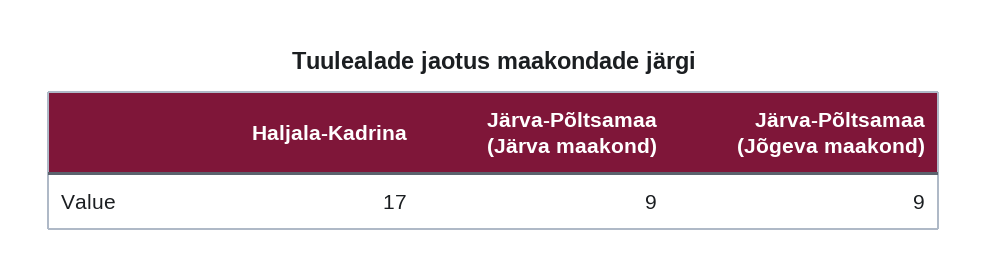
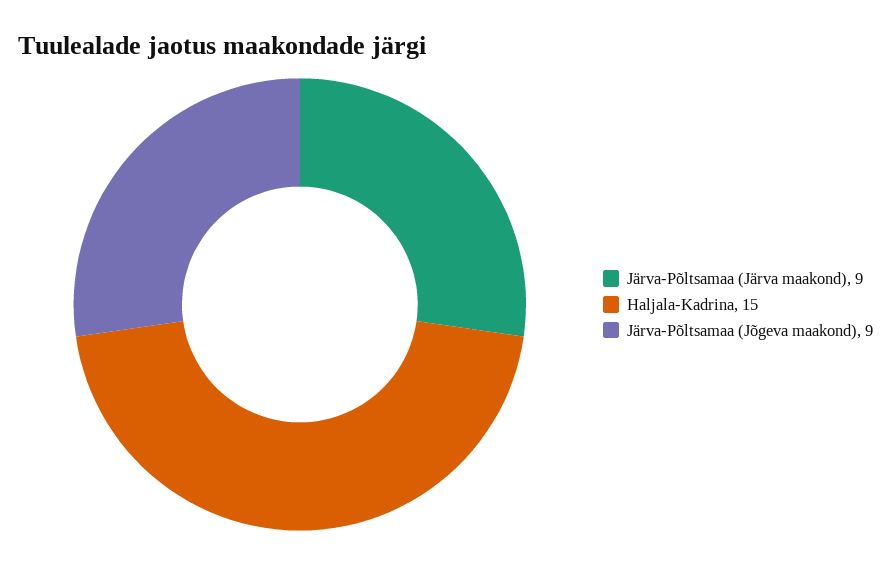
Haljala-Kadrina: 17 -> 15

